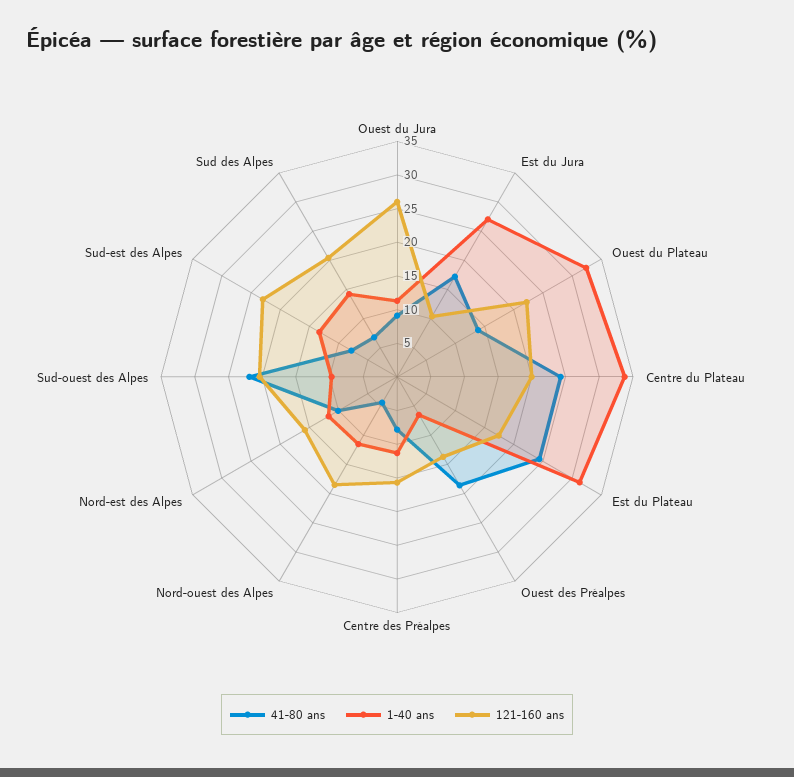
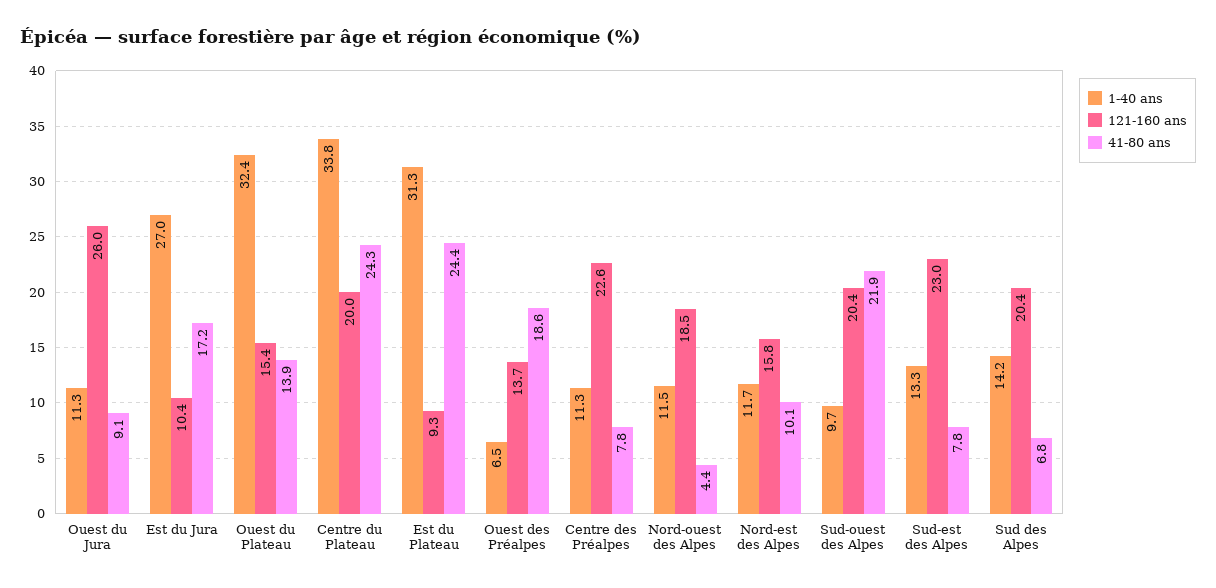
121-160 ans, Ouest du Plateau: 22.5 -> 15.4
121-160 ans, Est du Plateau: 17.5 -> 9.3
121-160 ans, Centre des Préalpes: 15 -> 22.6

